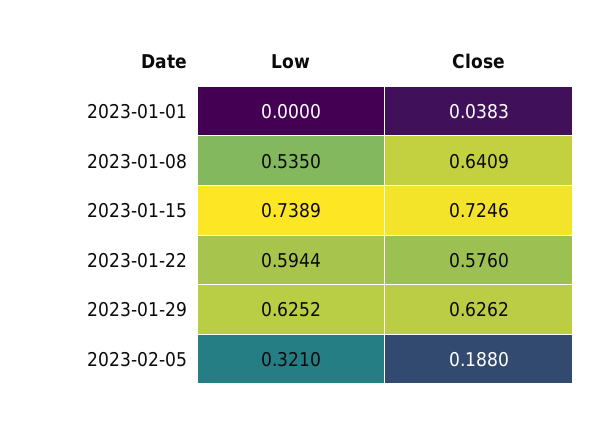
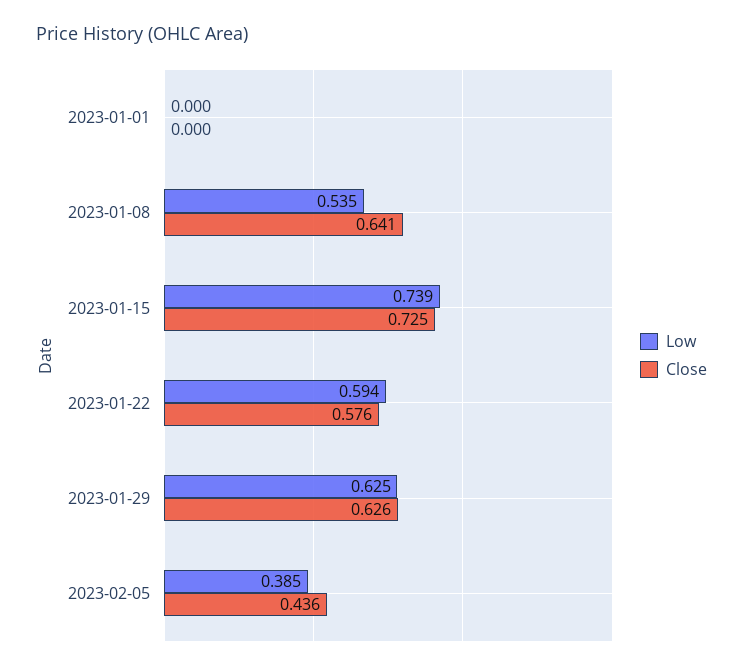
Close, 2023-01-01: 0.0383 -> 0
Low, 2023-02-05: 0.321 -> 0.385
Close, 2023-02-05: 0.188 -> 0.436

